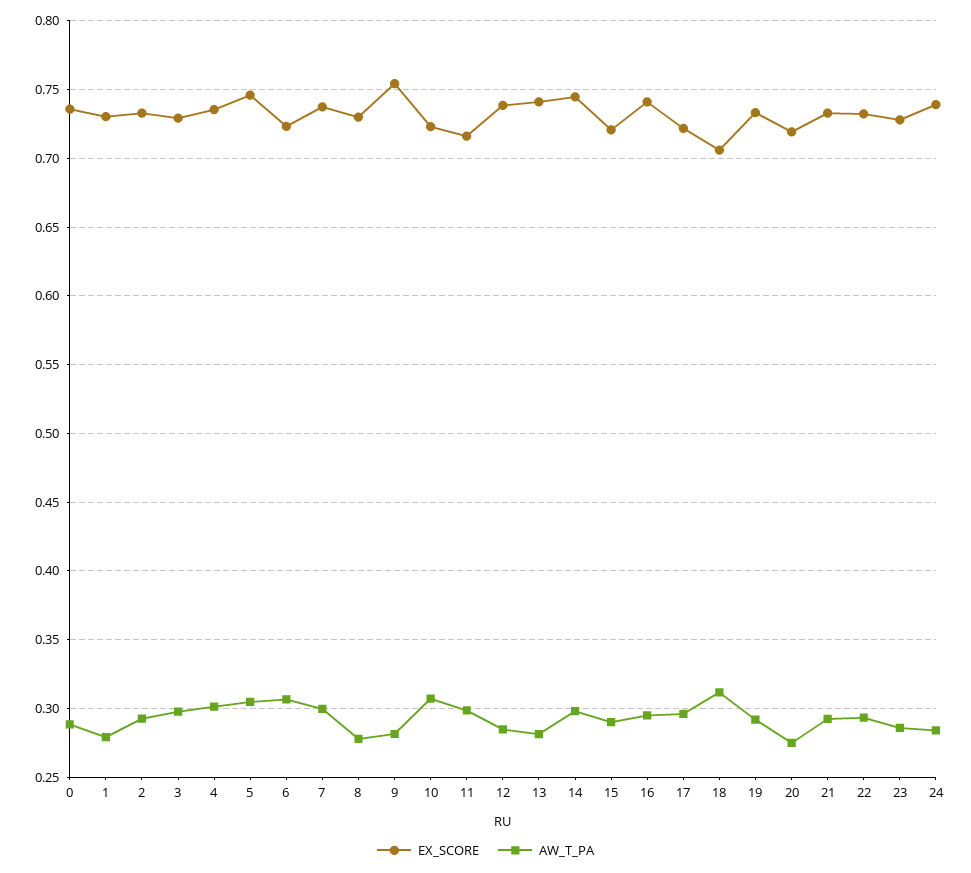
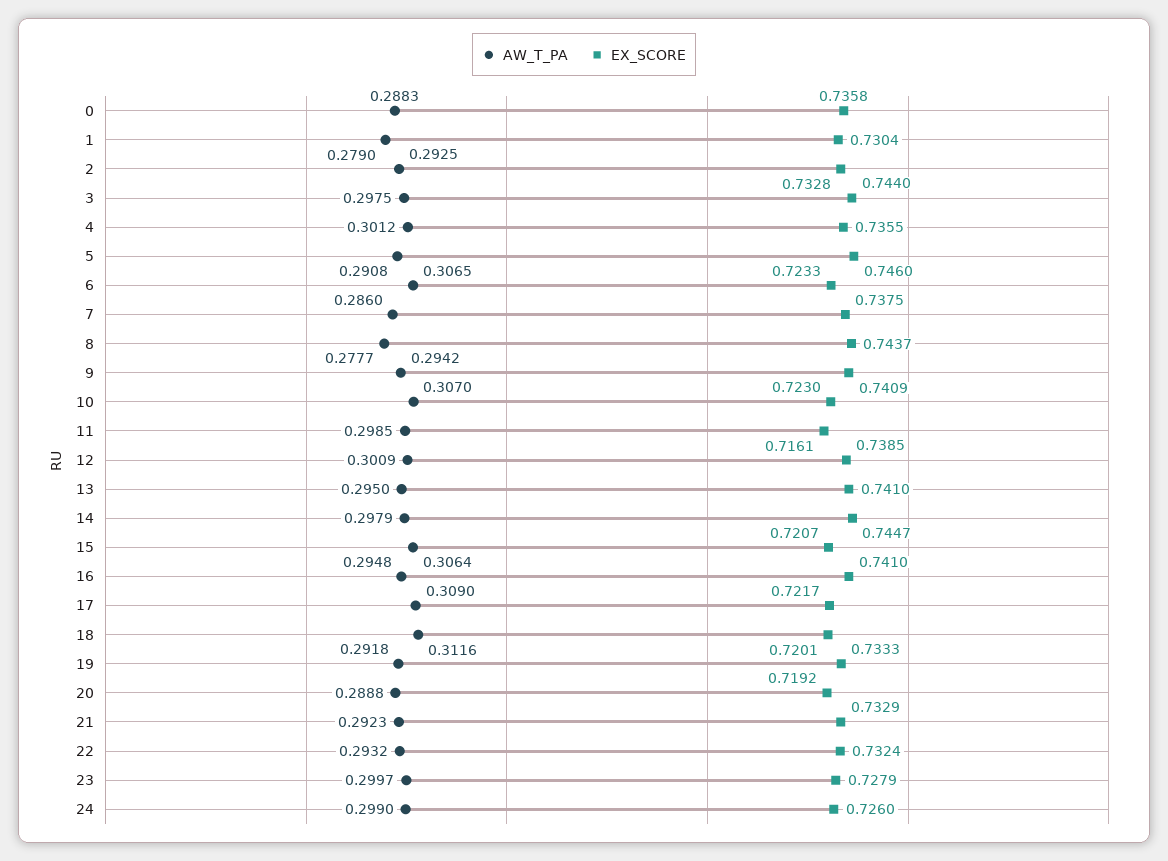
EX_SCORE, 3: 0.73 -> 0.744
AW_T_PA, 5: 0.305 -> 0.2908
AW_T_PA, 7: 0.3 -> 0.286
EX_SCORE, 8: 0.73 -> 0.7437
EX_SCORE, 9: 0.755 -> 0.7409
AW_T_PA, 9: 0.28 -> 0.2942
AW_T_PA, 12: 0.285 -> 0.3009
AW_T_PA, 13: 0.28 -> 0.295
AW_T_PA, 15: 0.29 -> 0.3064
AW_T_PA, 17: 0.295 -> 0.309
EX_SCORE, 18: 0.705 -> 0.7201
AW_T_PA, 20: 0.275 -> 0.2888
AW_T_PA, 23: 0.285 -> 0.2997
EX_SCORE, 24: 0.74 -> 0.726
AW_T_PA, 24: 0.285 -> 0.299

